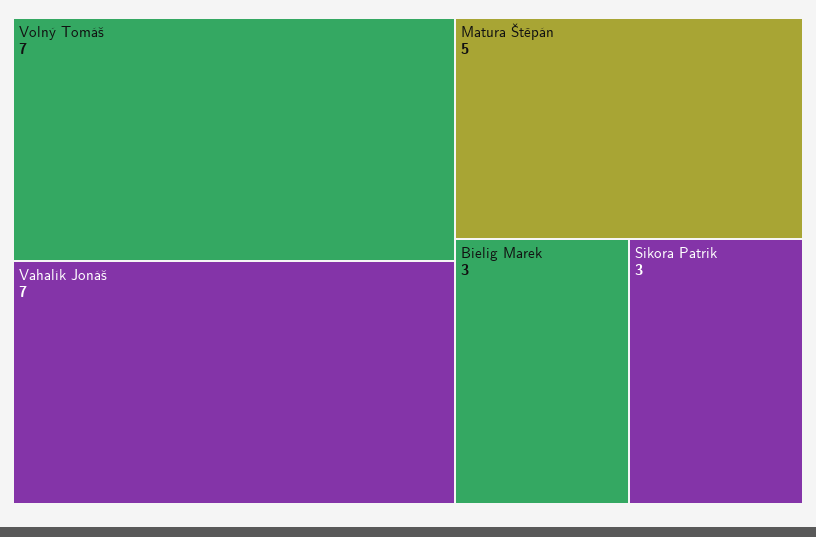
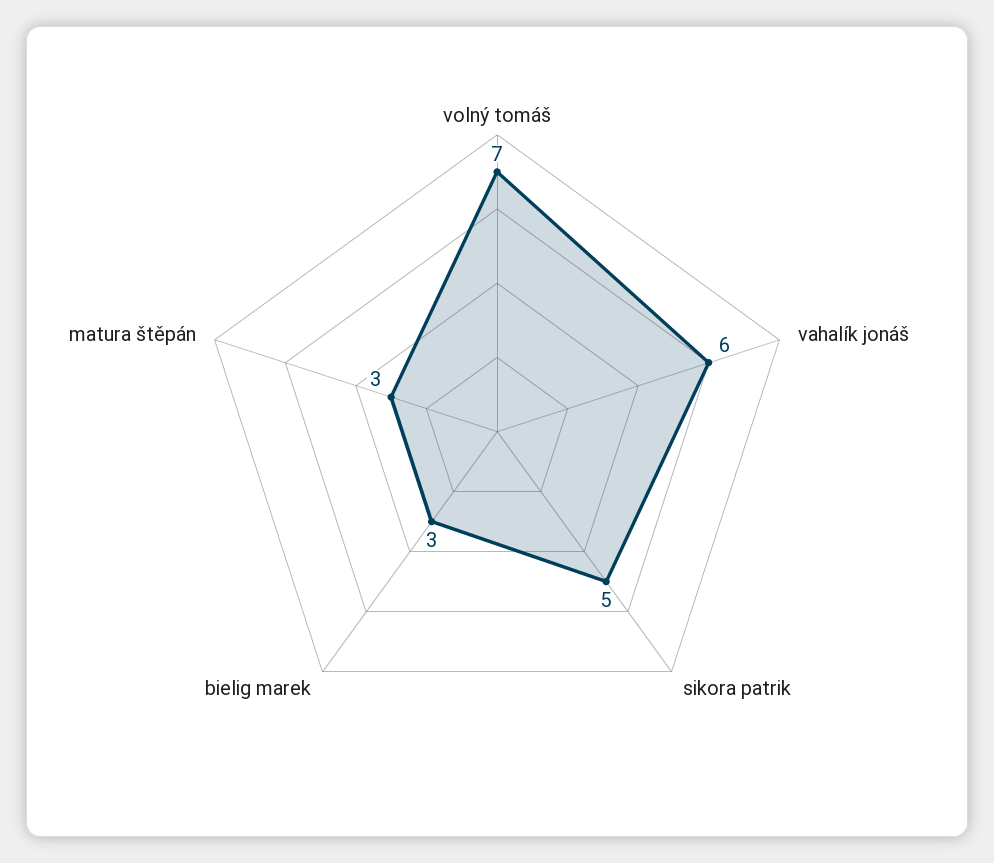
Vahalík Jonáš: 7 -> 6
Matura Štěpán: 5 -> 3
Sikora Patrik: 3 -> 5

